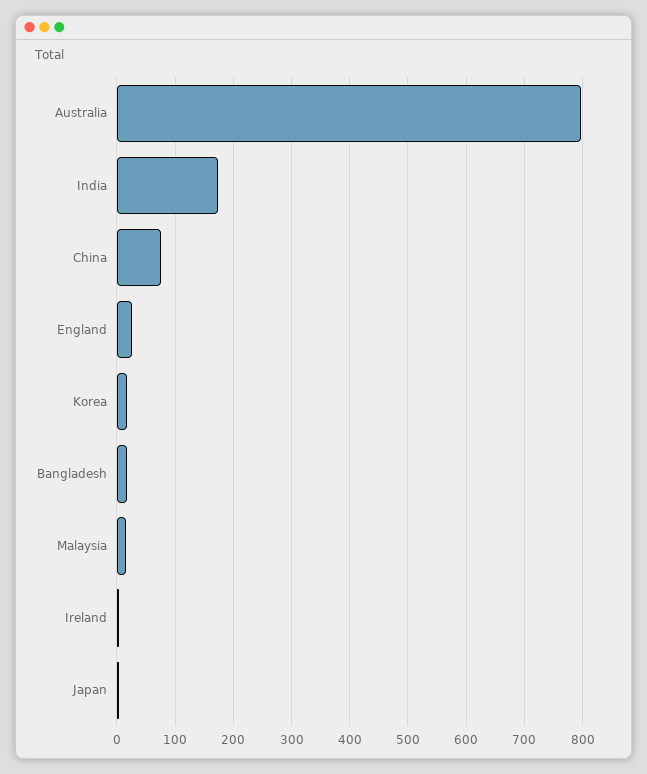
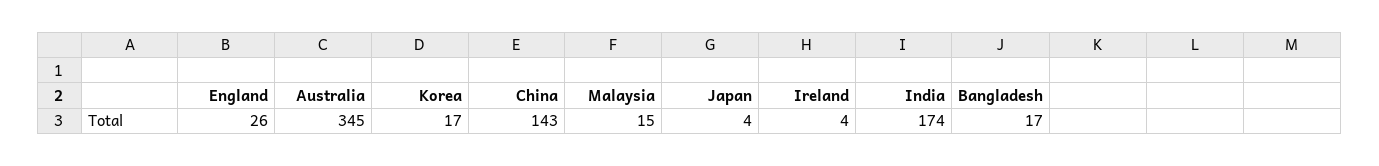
Australia: 800 -> 345
China: 80 -> 143

